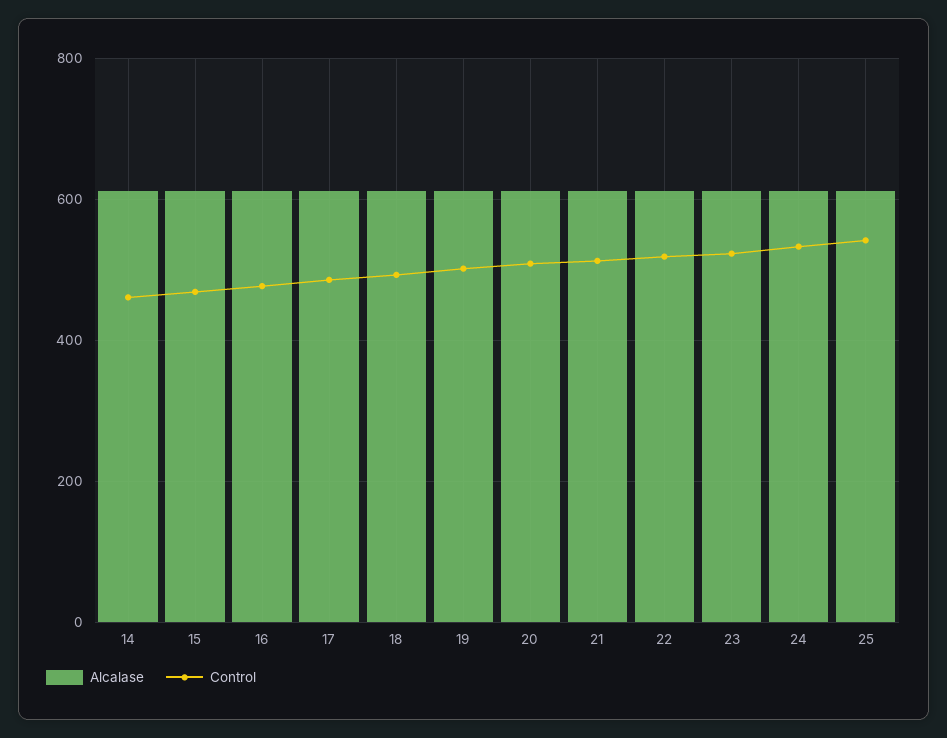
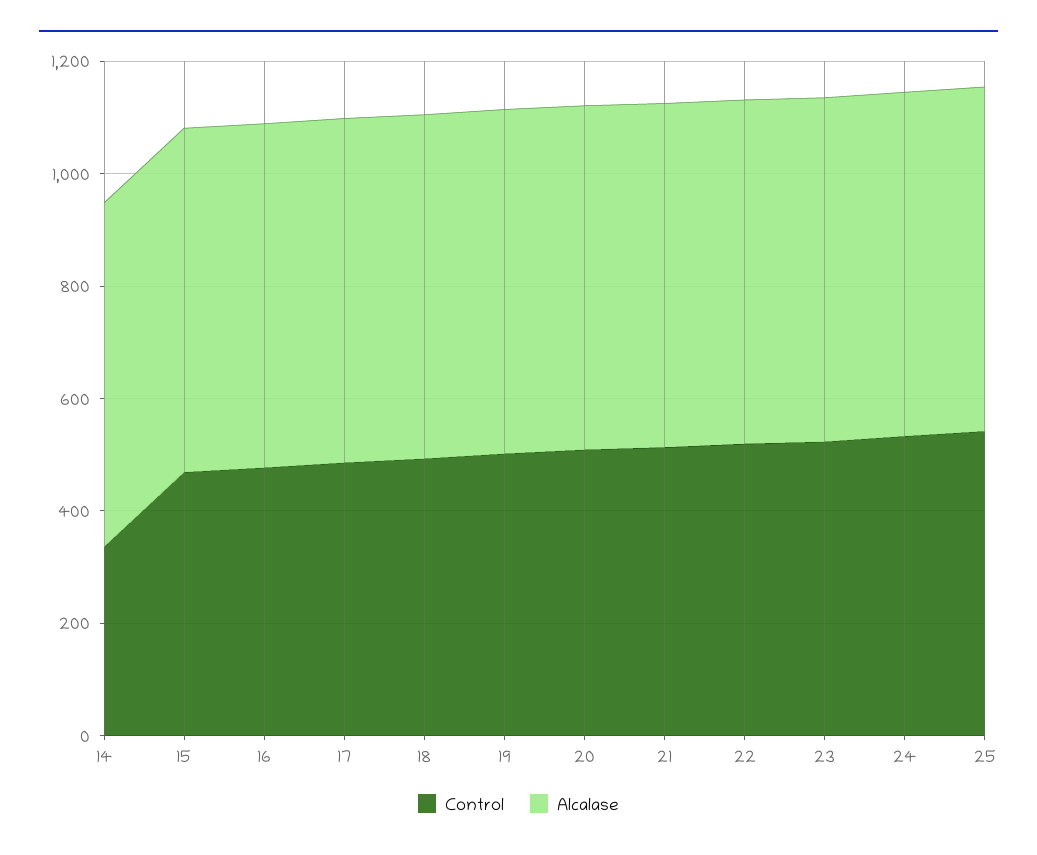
Control, 14: 460 -> 350

